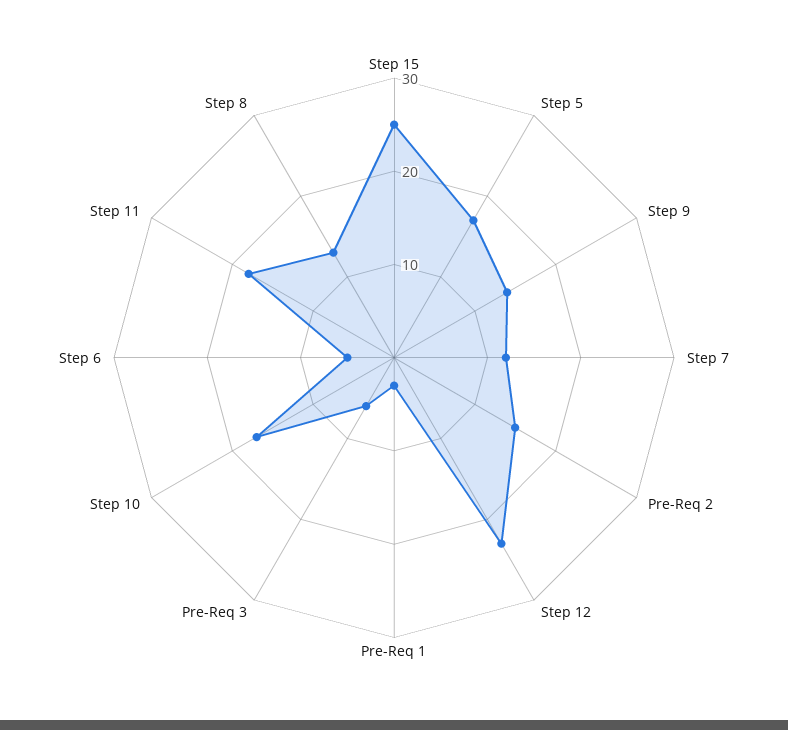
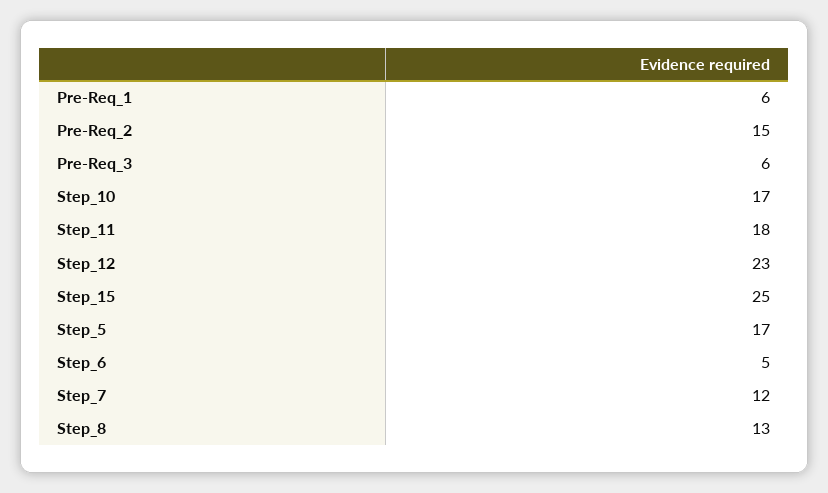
Step 9: 14 -> none
Pre-Req 1: 3 -> 6

